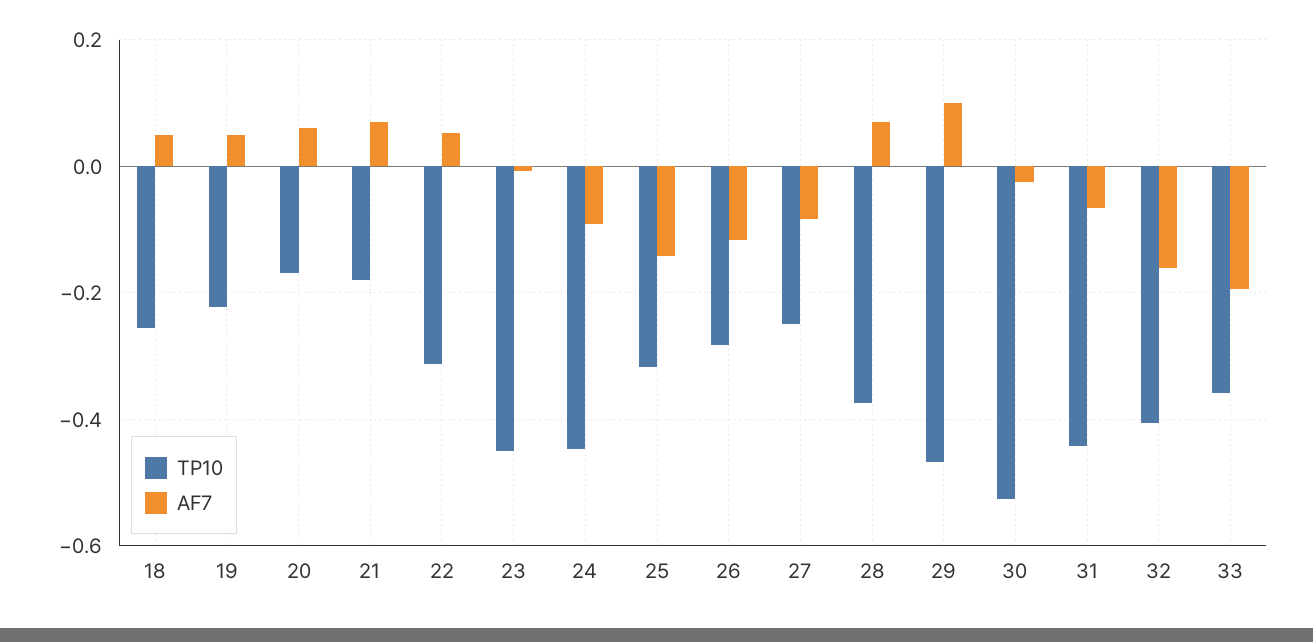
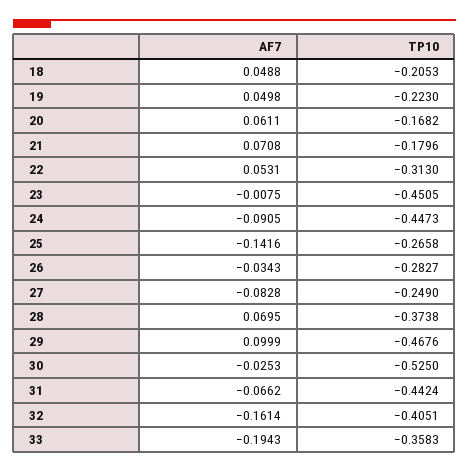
TP10, 18: -0.26 -> -0.2053
TP10, 25: -0.32 -> -0.2658
AF7, 26: -0.12 -> -0.0343

